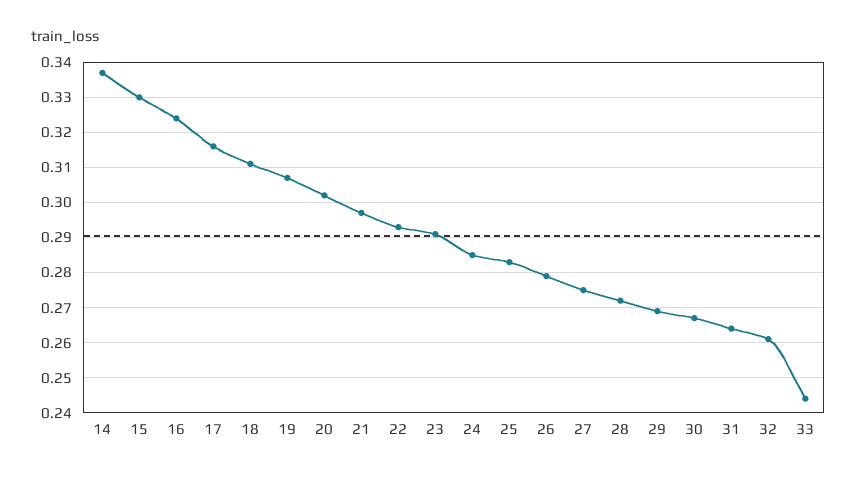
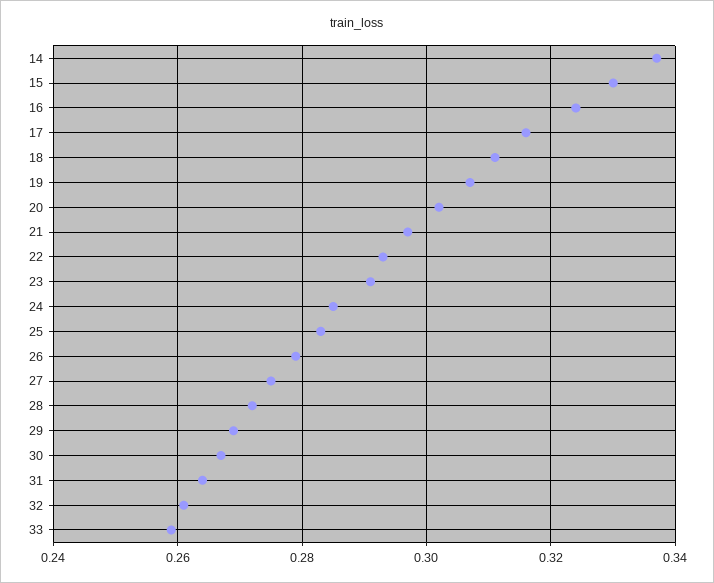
33: 0.245 -> 0.26

